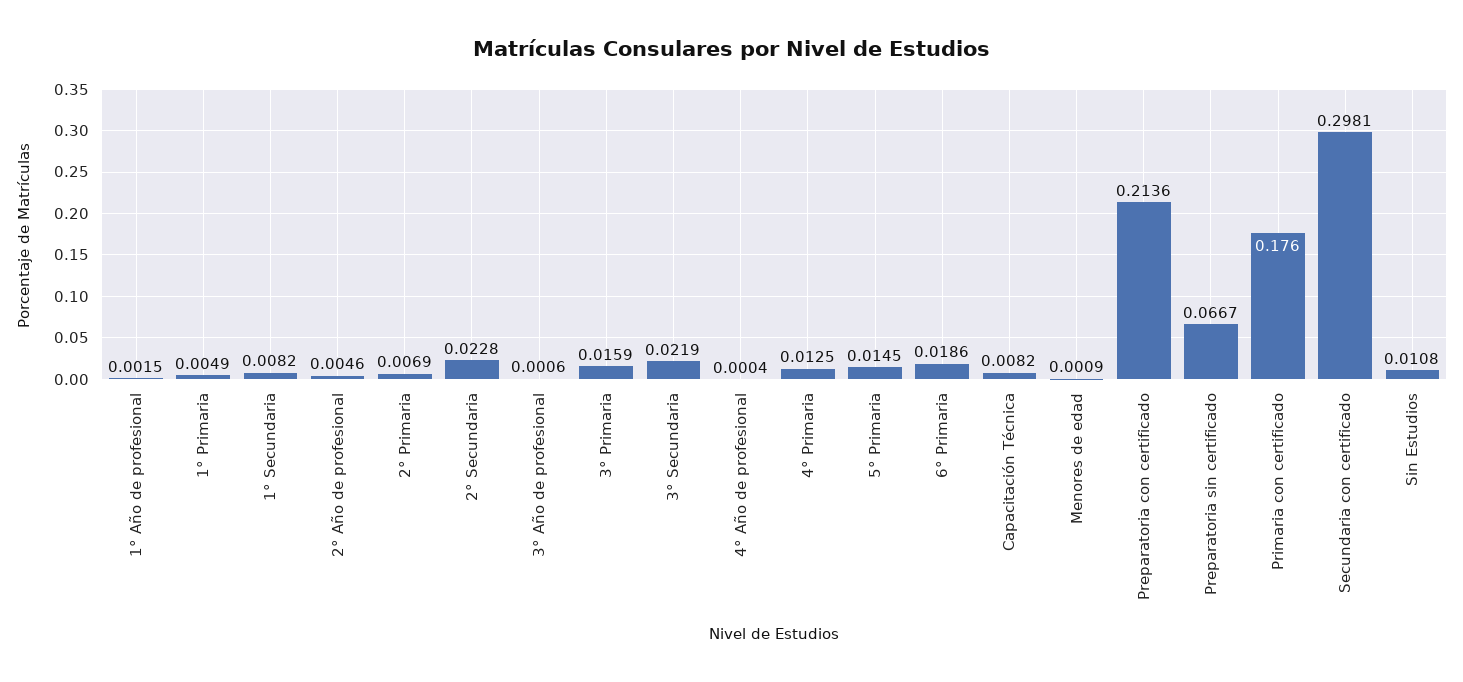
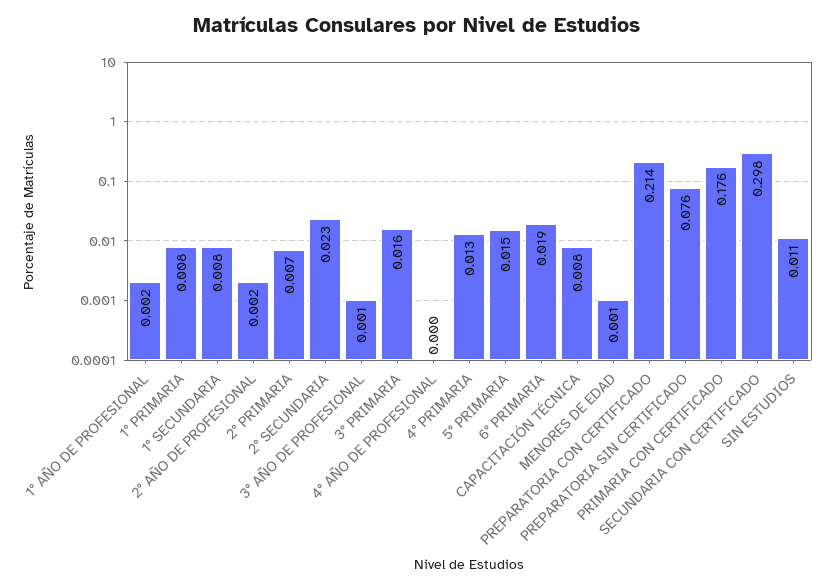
1° Primaria: 0.0049 -> 0.008
2° Año de profesional: 0.0046 -> 0.002
3° Secundaria: 0.0219 -> none
Preparatoria sin certificado: 0.0667 -> 0.076

